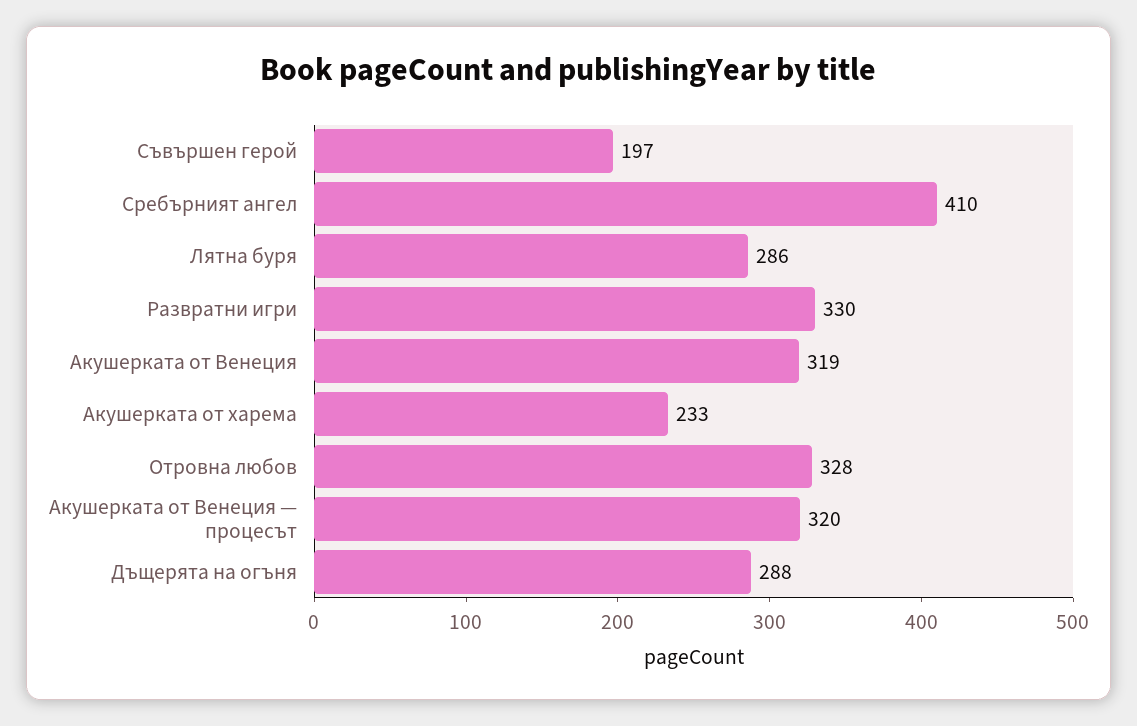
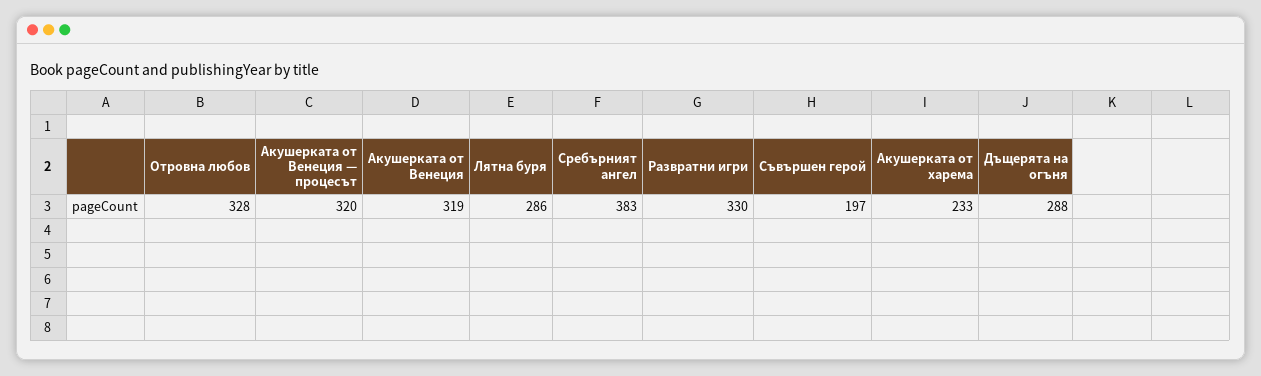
Сребърният ангел: 410 -> 383

